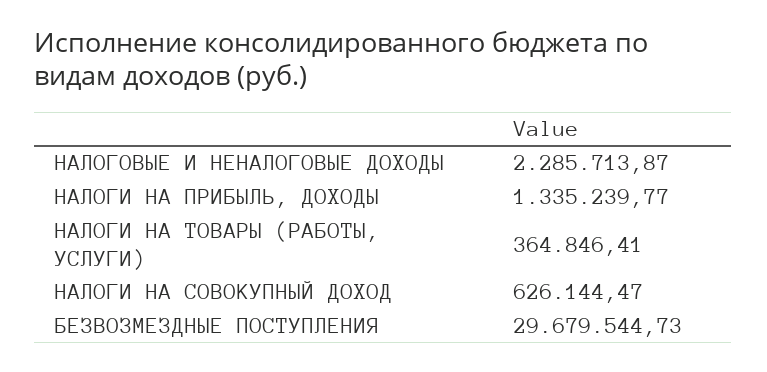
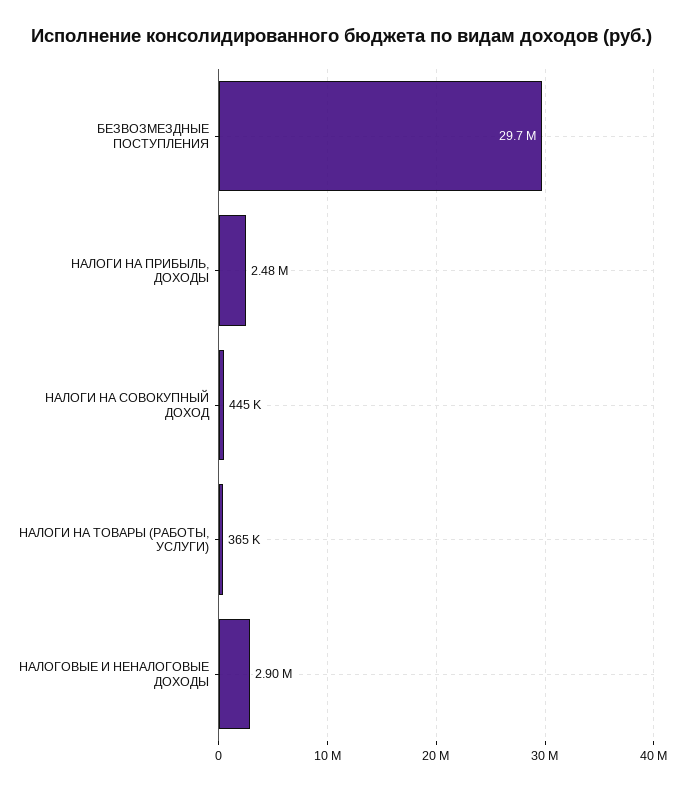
НАЛОГОВЫЕ И НЕНАЛОГОВЫЕ ДОХОДЫ: 2285713.87 -> 2900000
НАЛОГИ НА ПРИБЫЛЬ, ДОХОДЫ: 1335239.77 -> 2480000
НАЛОГИ НА СОВОКУПНЫЙ ДОХОД: 626144.47 -> 445000

